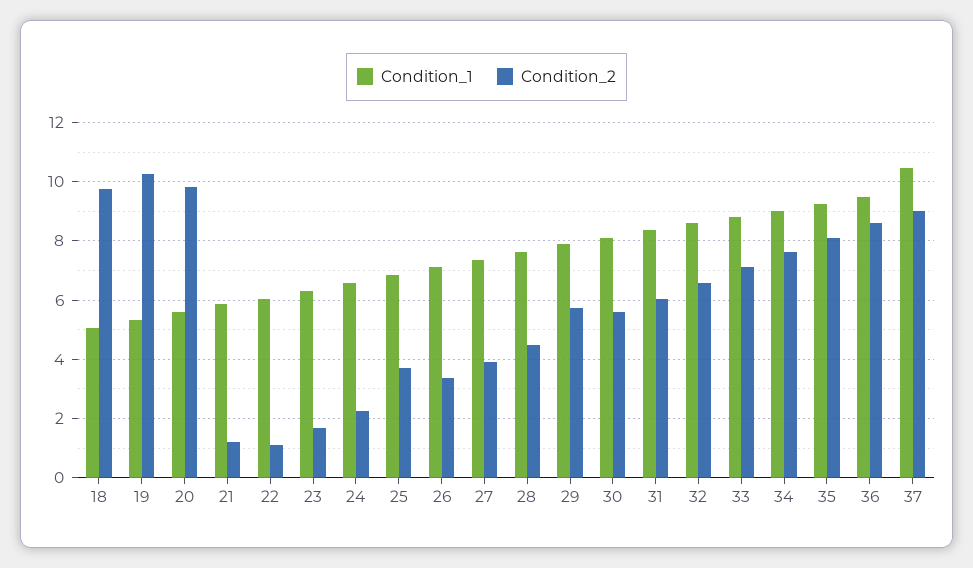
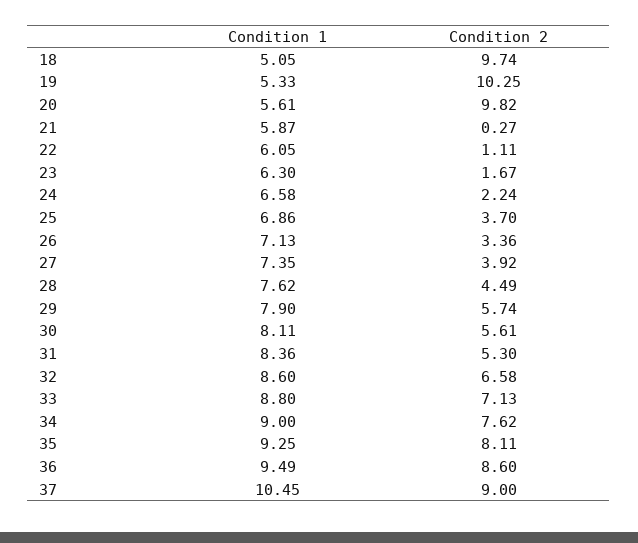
Condition_2, 21: 1.25 -> 0.27
Condition_2, 31: 6 -> 5.3

